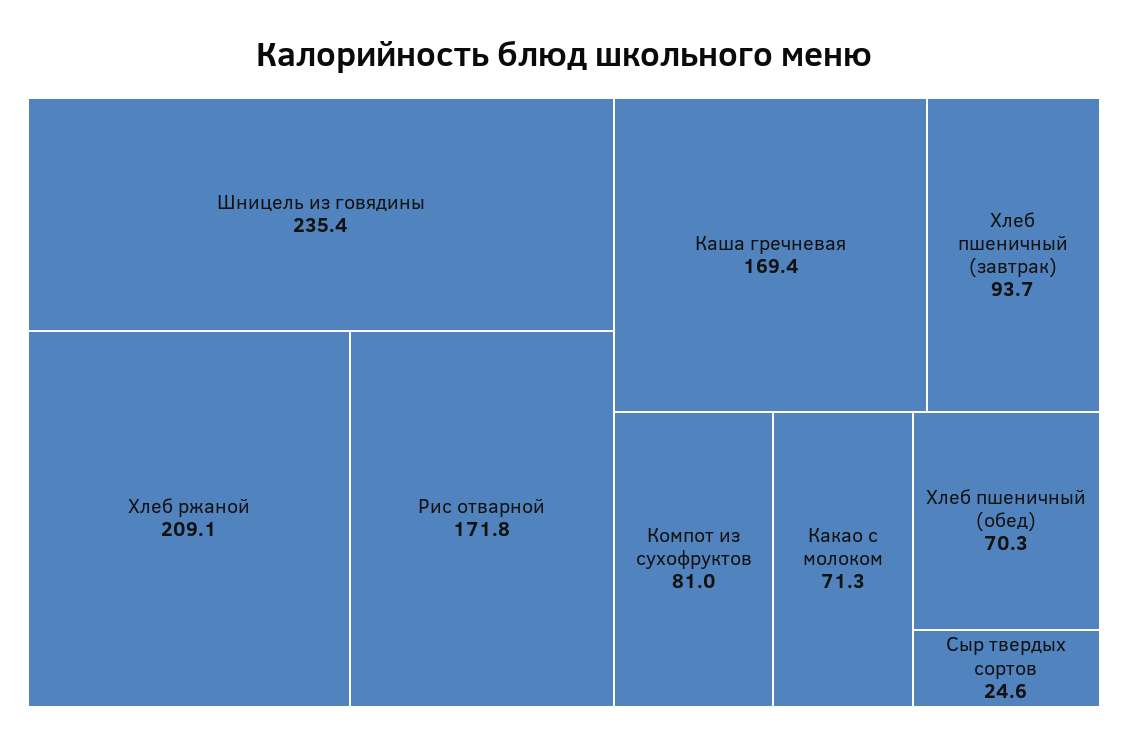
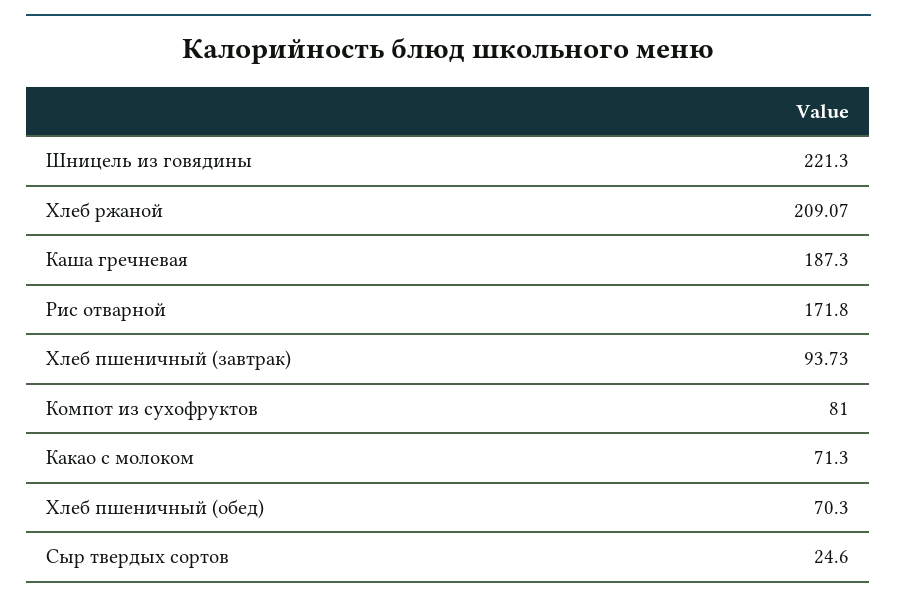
Шницель из говядины: 235.4 -> 221.3
Каша гречневая: 169.4 -> 187.3

